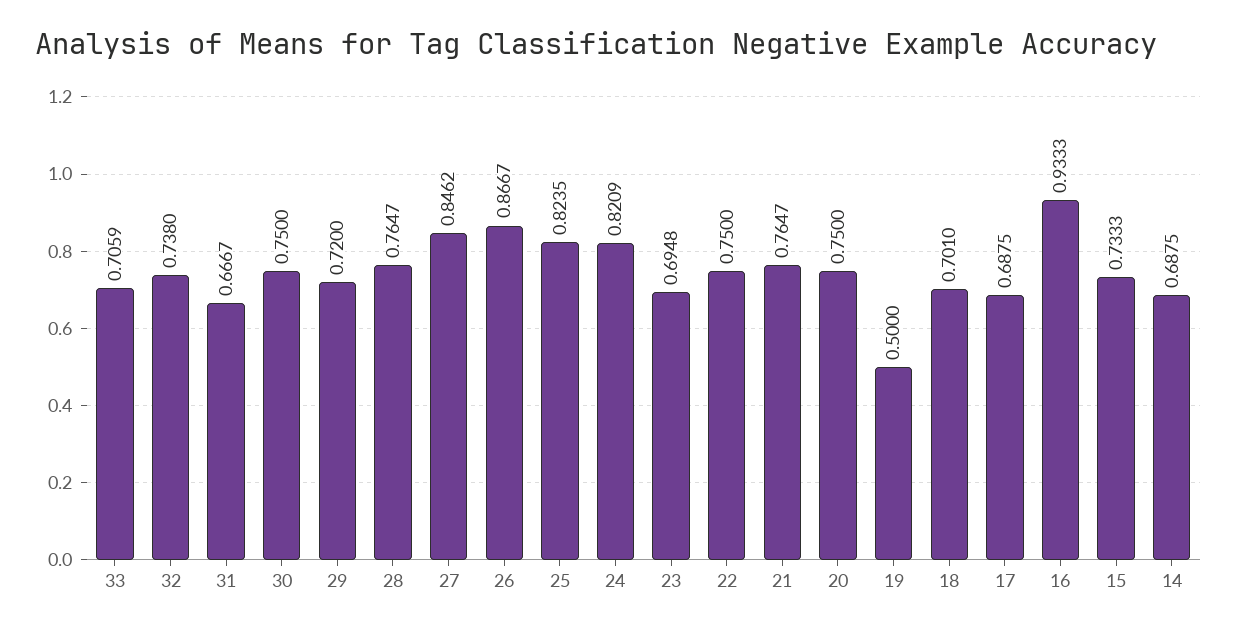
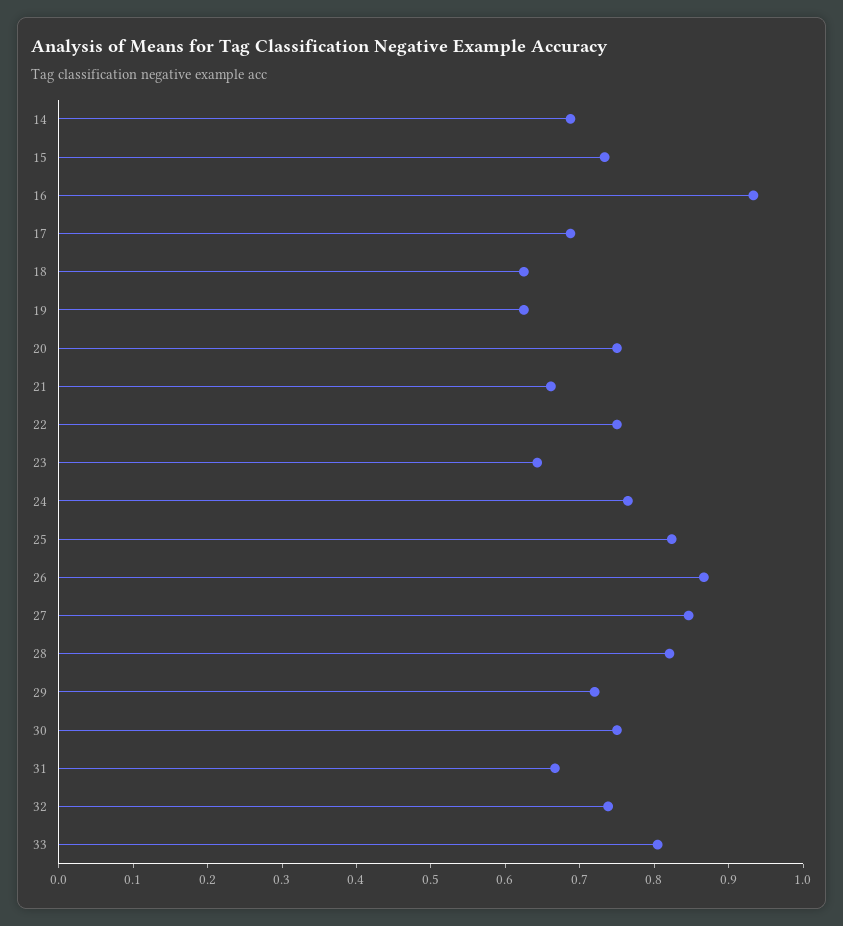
33: 0.7059 -> 0.8
28: 0.7647 -> 0.82
24: 0.8209 -> 0.76
23: 0.6948 -> 0.64
21: 0.7647 -> 0.66
19: 0.5 -> 0.62
18: 0.701 -> 0.62

